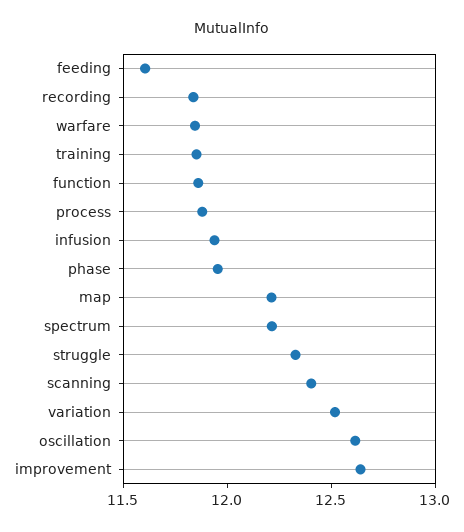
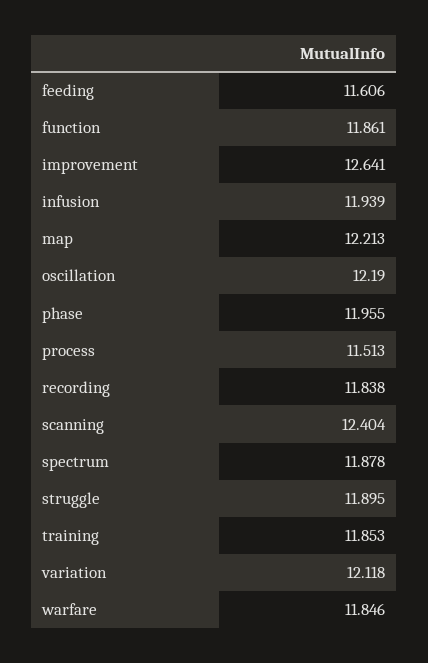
process: 11.9 -> 11.513
spectrum: 12.2 -> 11.878
struggle: 12.3 -> 11.895
variation: 12.5 -> 12.118
oscillation: 12.6 -> 12.19

